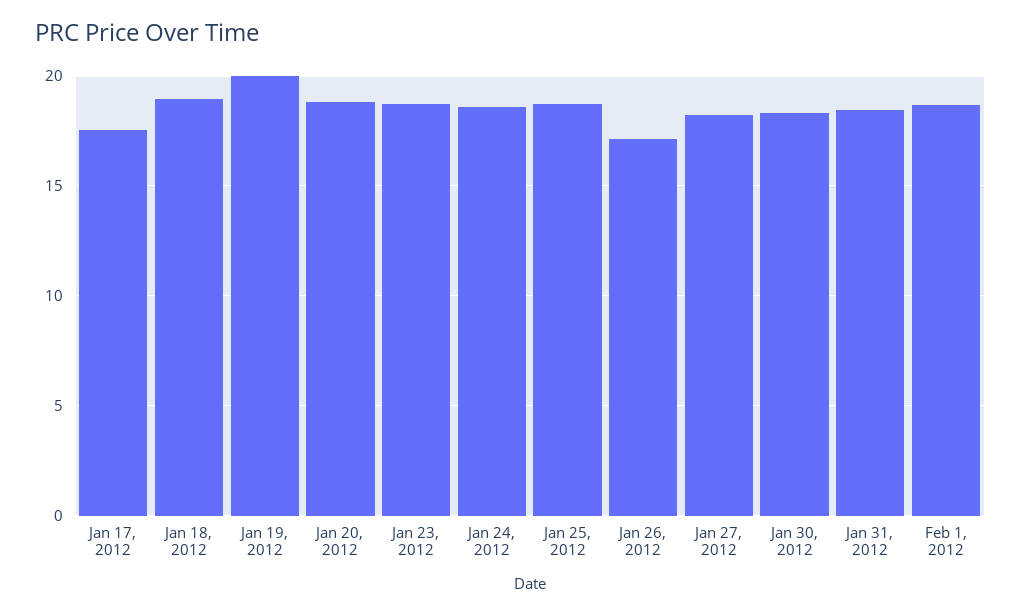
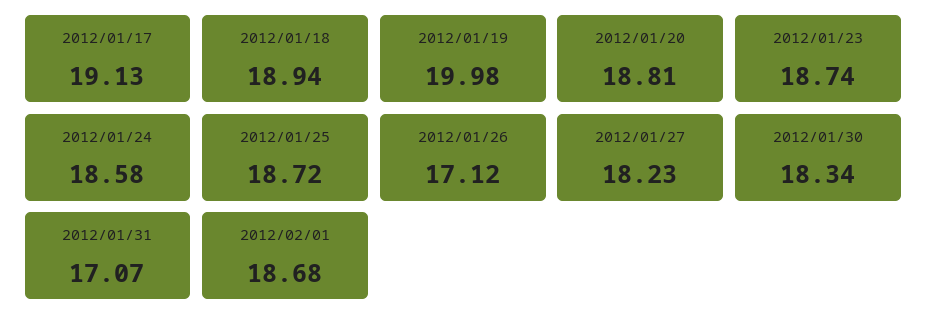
Jan 17, 2012: 17.5 -> 19.13
Jan 31, 2012: 18.5 -> 17.07

